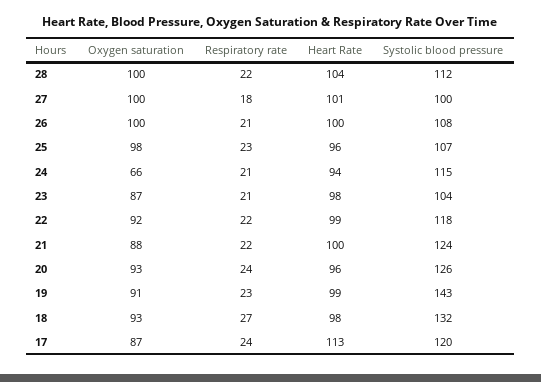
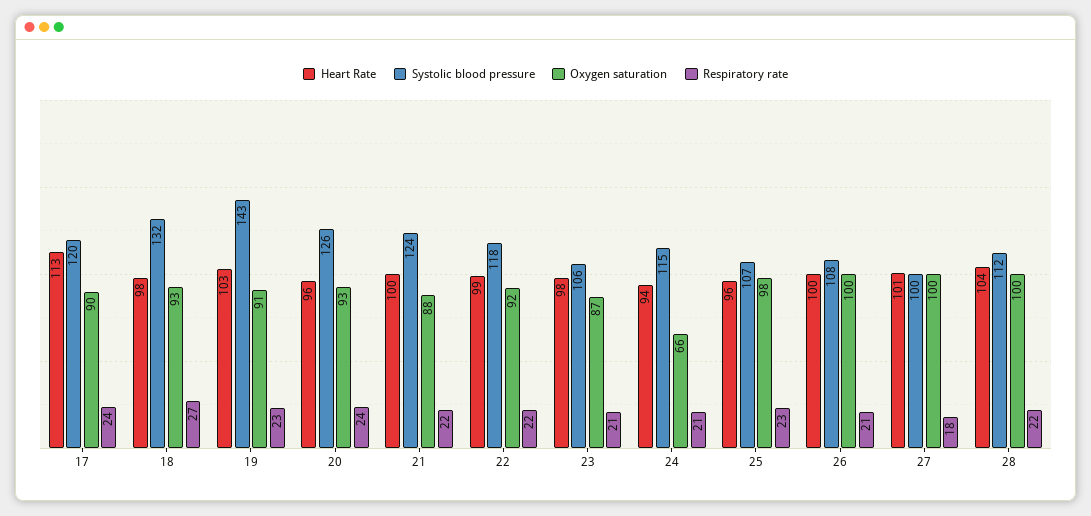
Systolic blood pressure, 23: 104 -> 106
Heart Rate, 19: 99 -> 103
Oxygen saturation, 17: 87 -> 90

